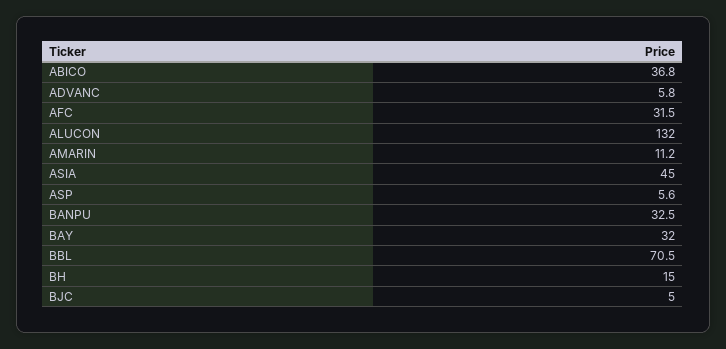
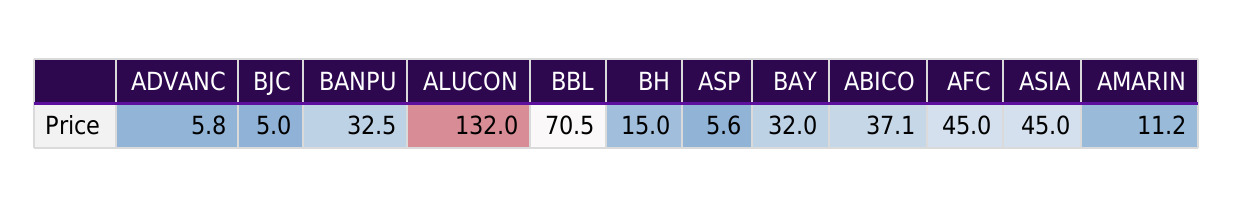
ABICO: 36.8 -> 37.1
AFC: 31.5 -> 45

